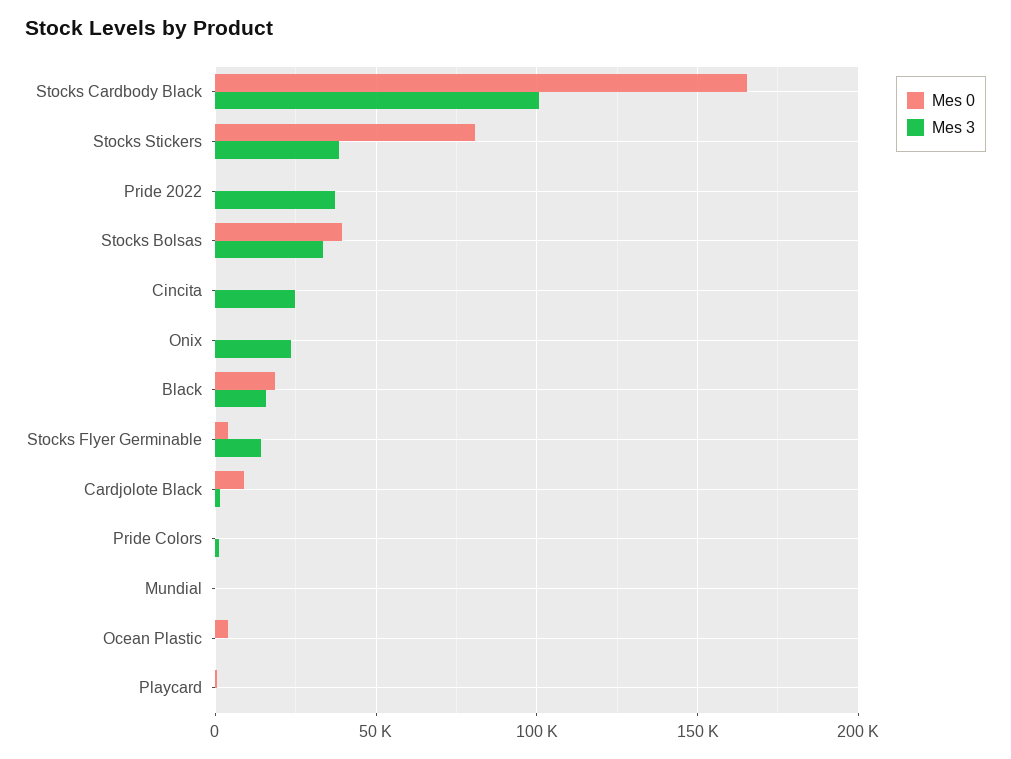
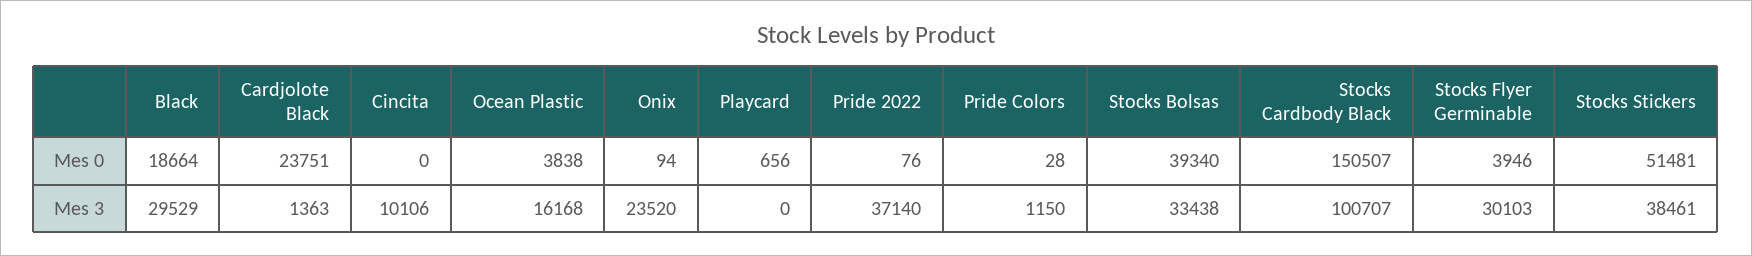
Mes 0, Stocks Cardbody Black: 165000 -> 150507
Mes 0, Stocks Stickers: 80000 -> 51481
Mes 3, Cincita: 25000 -> 10106
Mes 3, Black: 15000 -> 29529
Mes 3, Stocks Flyer Germinable: 15000 -> 30103
Mes 0, Cardjolote Black: 10000 -> 23751
Mes 0, Mundial: 0 -> none
Mes 3, Mundial: 0 -> none
Mes 3, Ocean Plastic: 0 -> 16168

